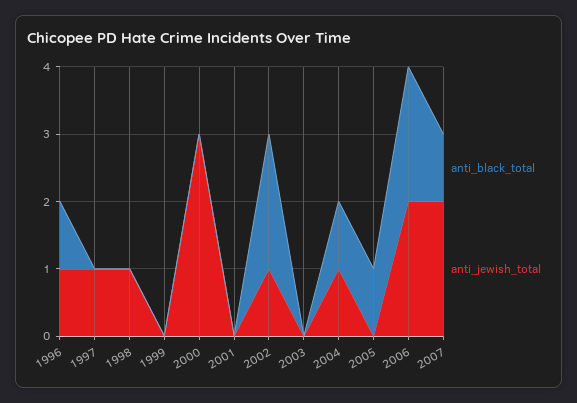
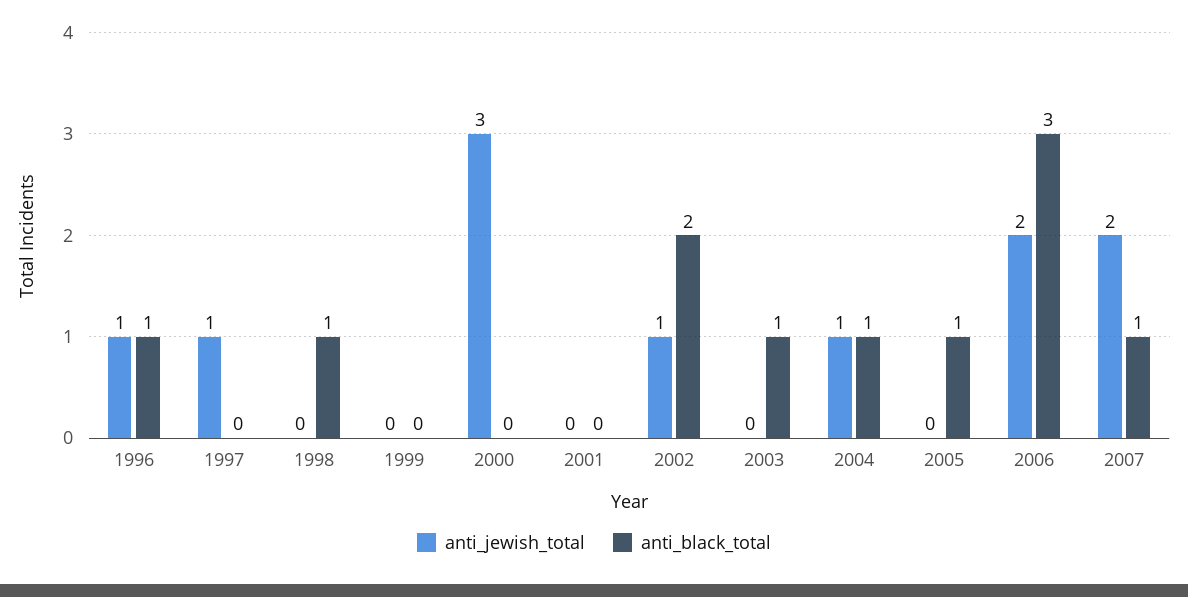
anti_black_total, 1998: 0 -> 1
anti_jewish_total, 1998: 1 -> 0
anti_black_total, 2003: 0 -> 1
anti_black_total, 2006: 2 -> 3

